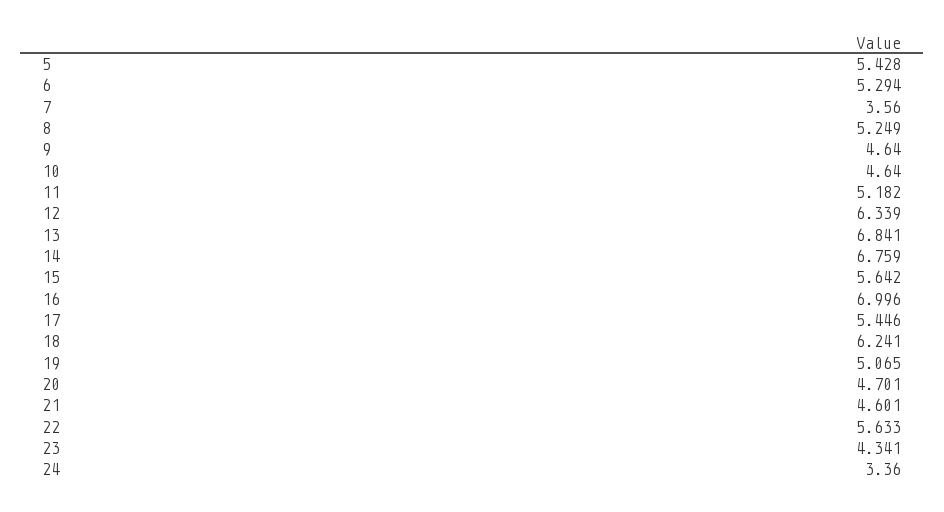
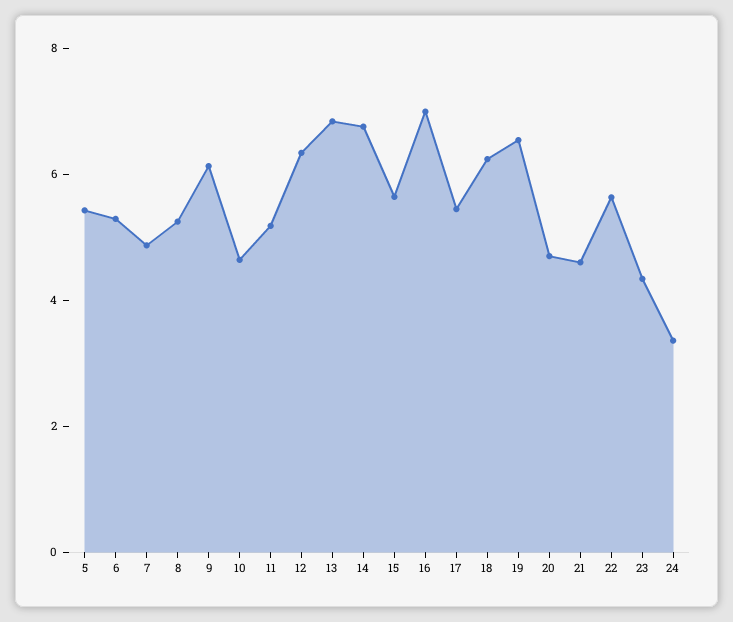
7: 3.56 -> 5
9: 4.64 -> 6
19: 5.065 -> 6.5

